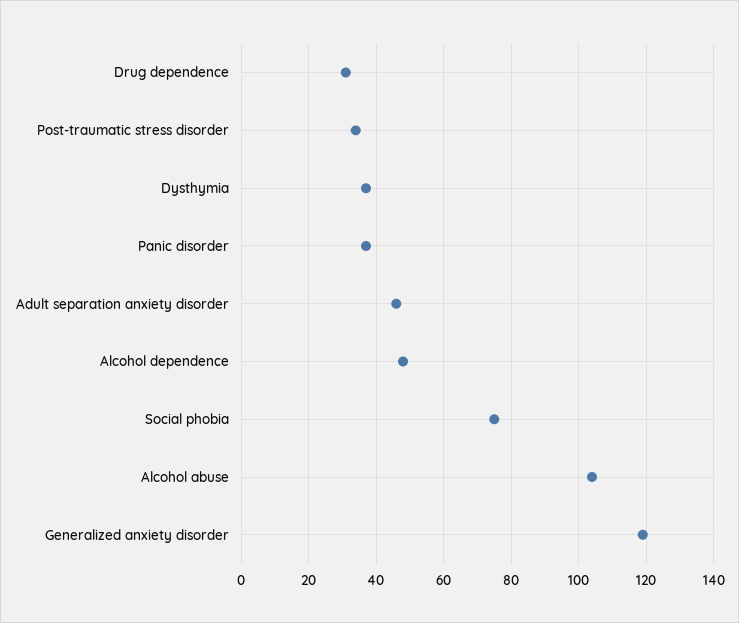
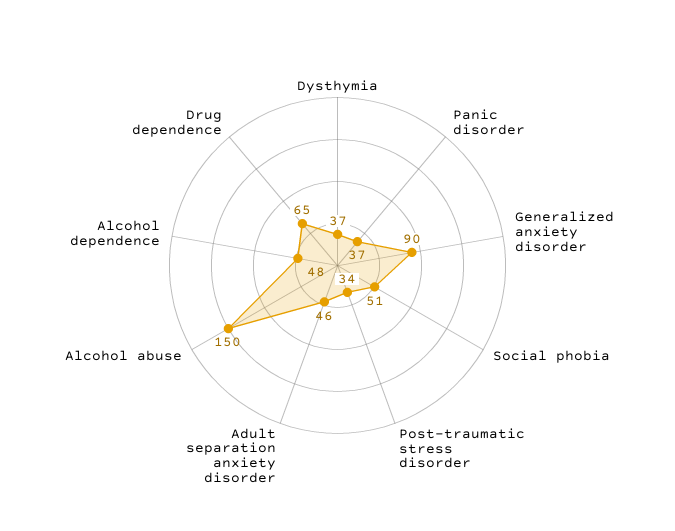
Drug dependence: 30 -> 65
Social phobia: 75 -> 51
Alcohol abuse: 105 -> 150
Generalized anxiety disorder: 120 -> 90

